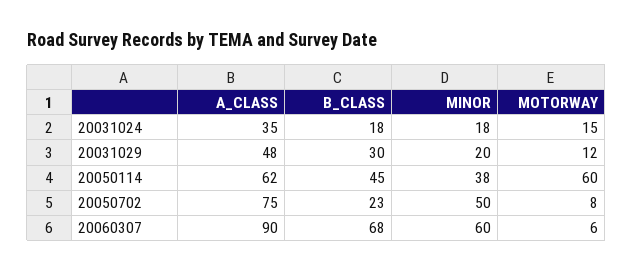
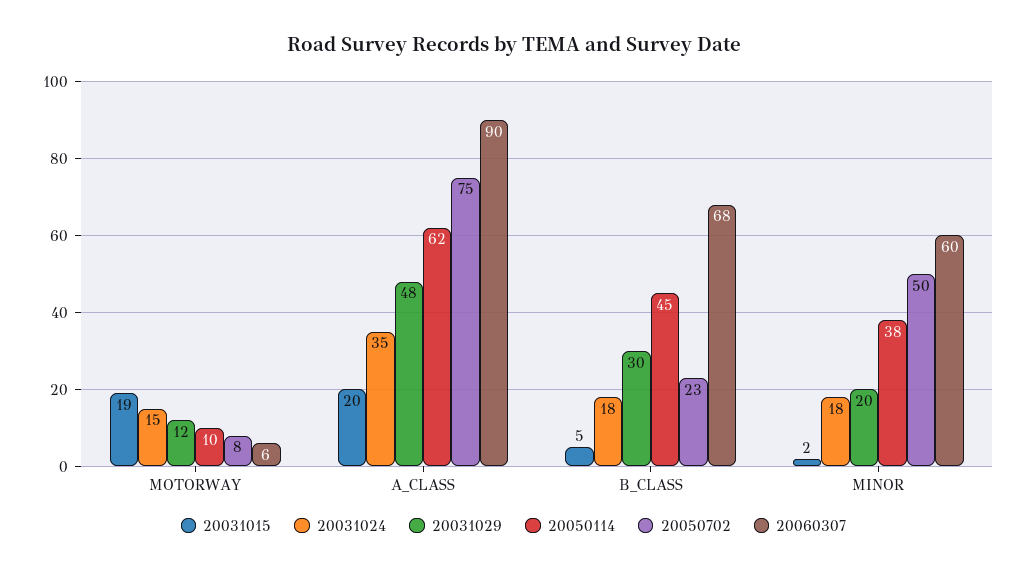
20050114, MOTORWAY: 60 -> 10
20031015, MOTORWAY: none -> 19
20031015, A_CLASS: none -> 20
20031015, B_CLASS: none -> 5
20031015, MINOR: none -> 2

